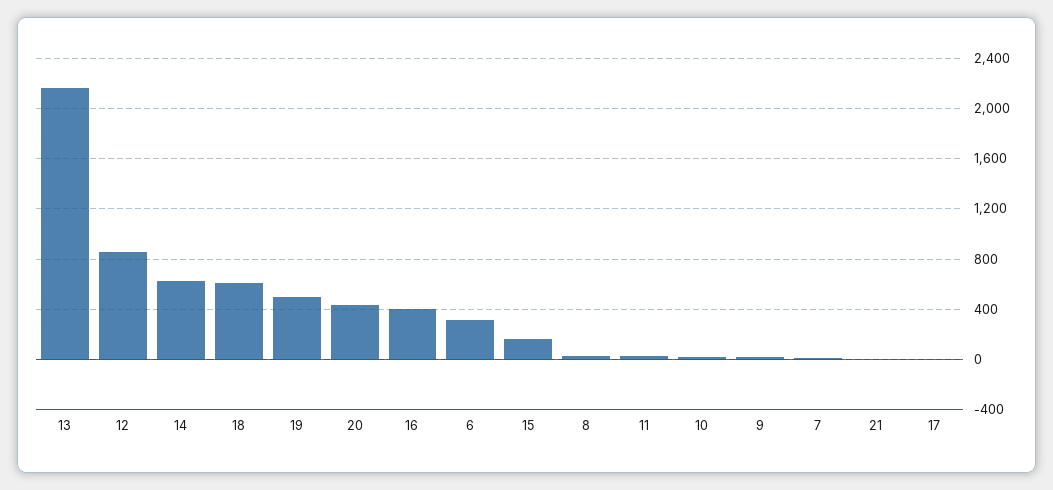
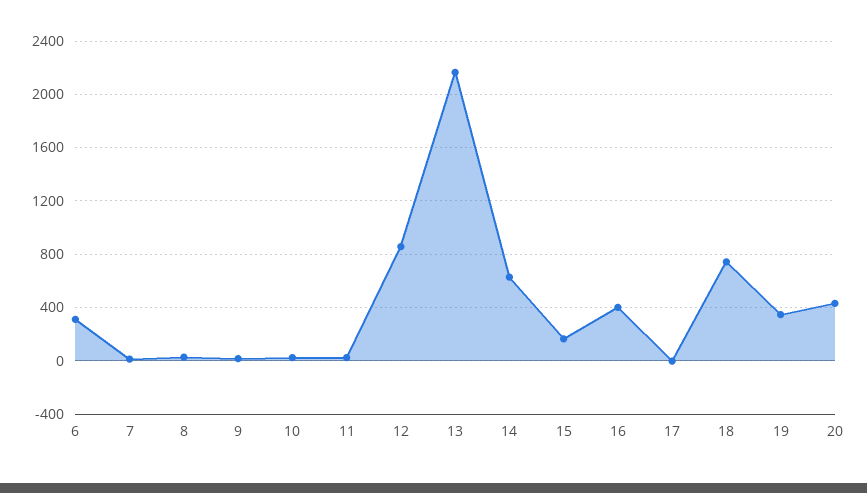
18: 600 -> 750
19: 500 -> 350
21: 0 -> none

